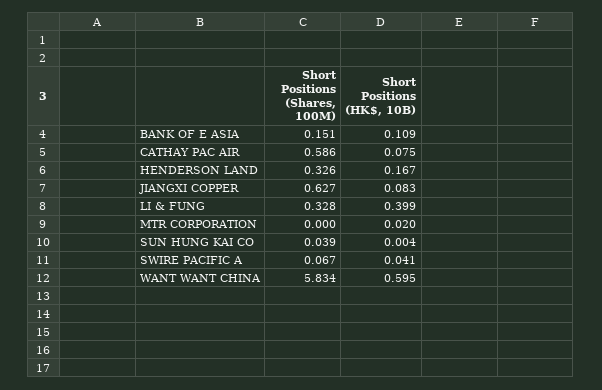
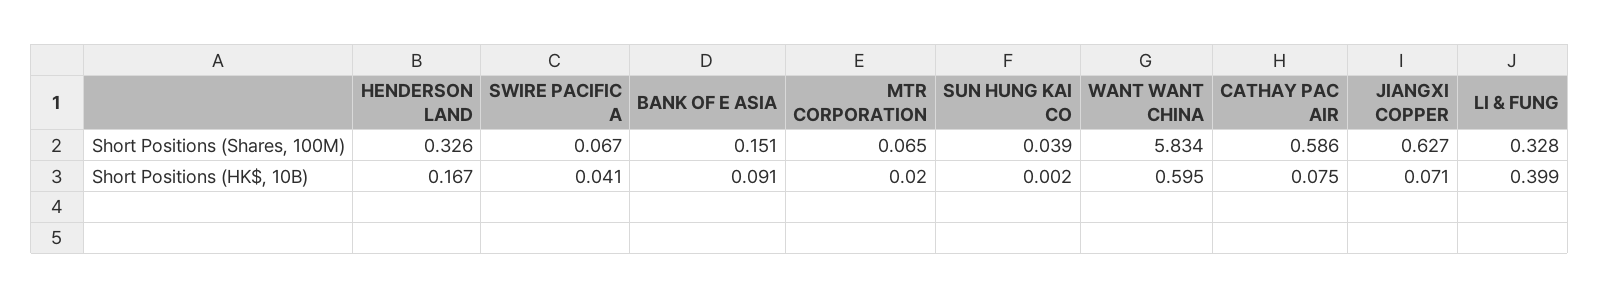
Short Positions (HK$, 10B), BANK OF E ASIA: 0.109 -> 0.091
Short Positions (HK$, 10B), JIANGXI COPPER: 0.083 -> 0.071
Short Positions (Shares, 100M), MTR CORPORATION: 0 -> 0.065
Short Positions (HK$, 10B), SUN HUNG KAI CO: 0.004 -> 0.002

